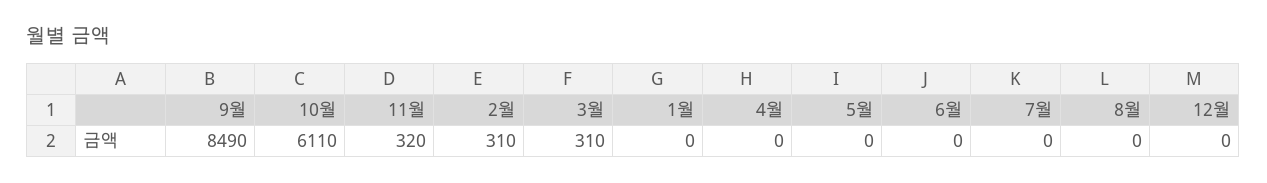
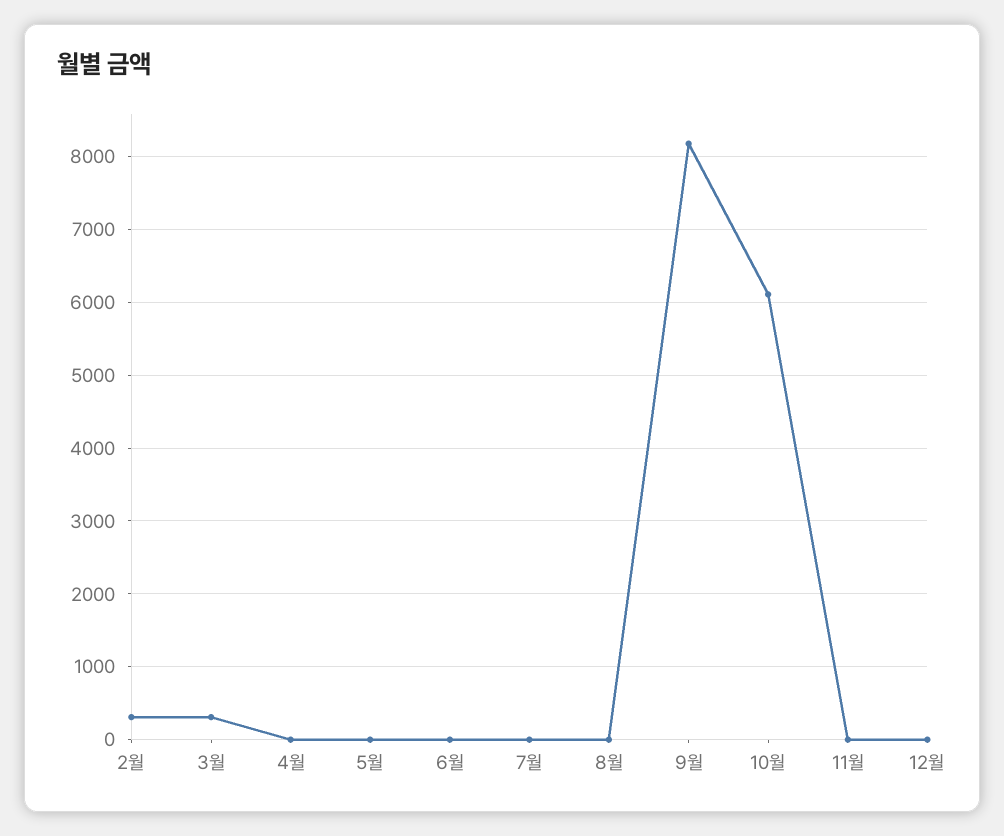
9월: 8490 -> 8200
11월: 320 -> 0
1월: 0 -> none

